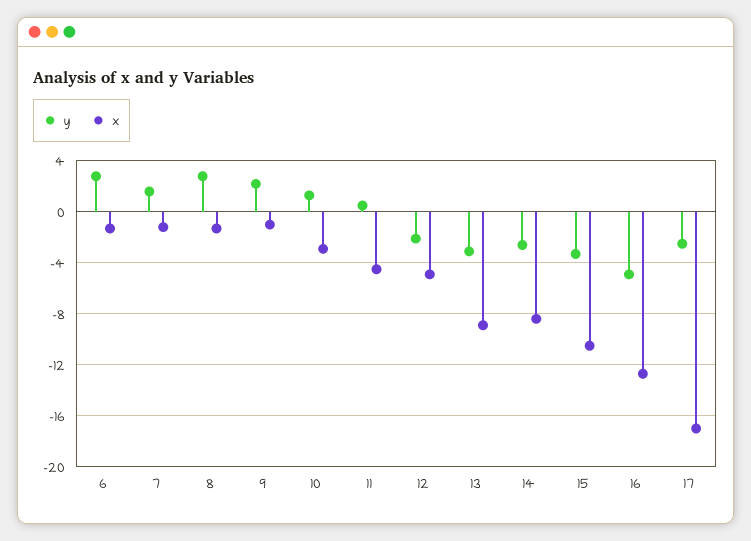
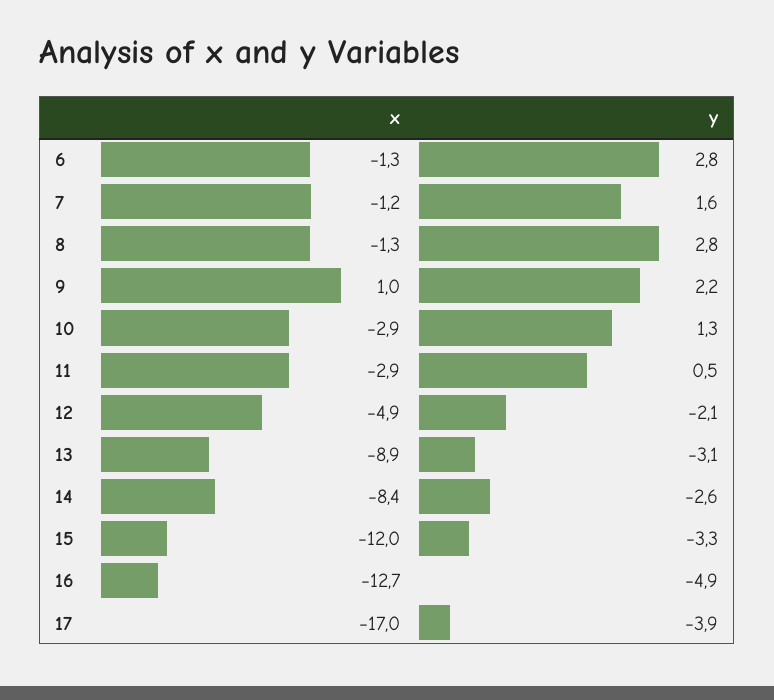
x, 9: -1 -> 1
x, 11: -4.5 -> -2.9
x, 15: -10.5 -> -12
y, 17: -2.5 -> -3.9

